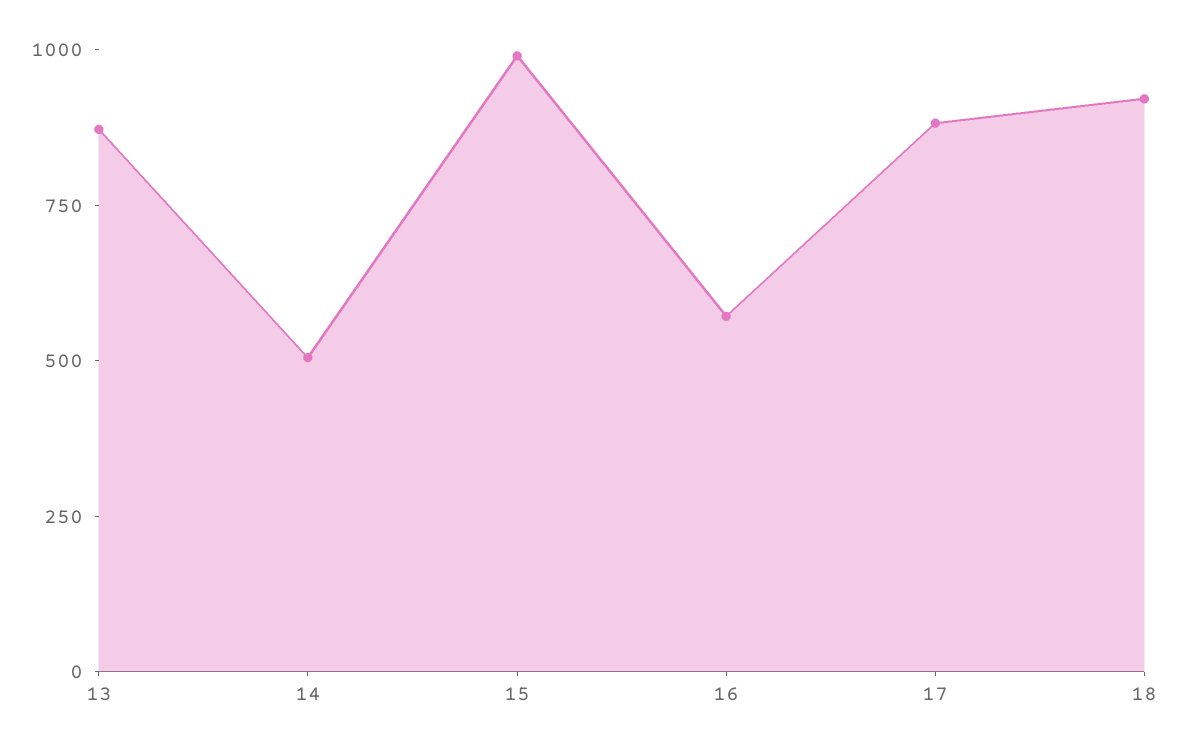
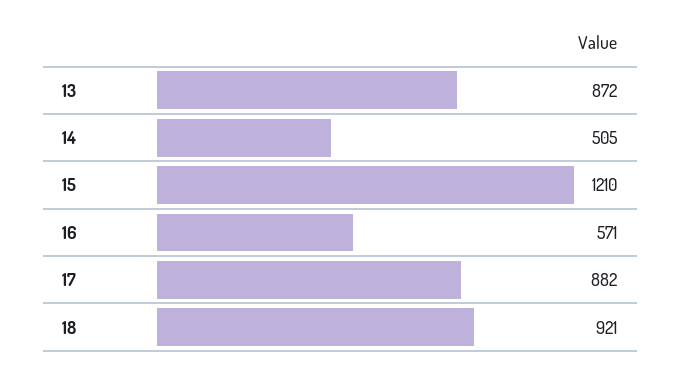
15: 1000 -> 1210

